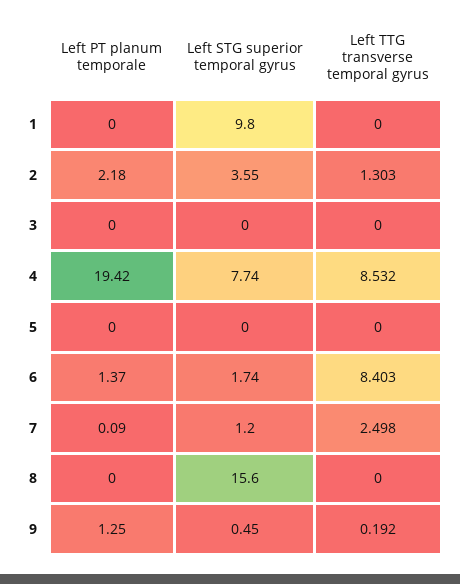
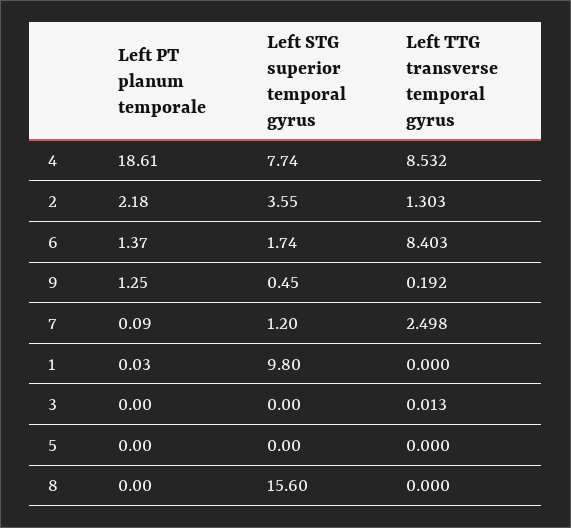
Left PT planum temporale, 1: 0 -> 0.03
Left TTG transverse temporal gyrus, 3: 0 -> 0.013
Left PT planum temporale, 4: 19.42 -> 18.61

